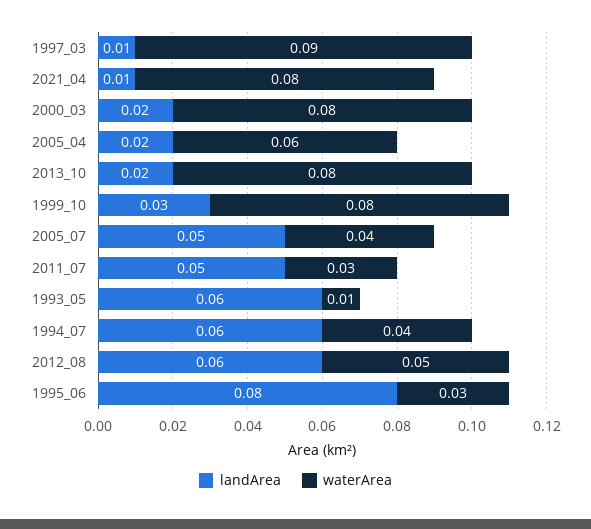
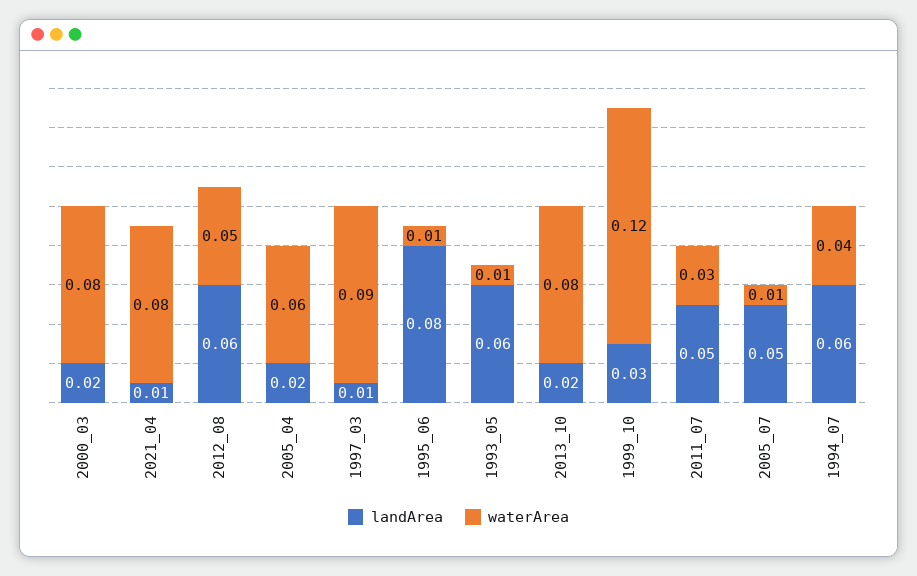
waterArea, 1999_10: 0.08 -> 0.12
waterArea, 2005_07: 0.04 -> 0.01
waterArea, 1995_06: 0.03 -> 0.01

